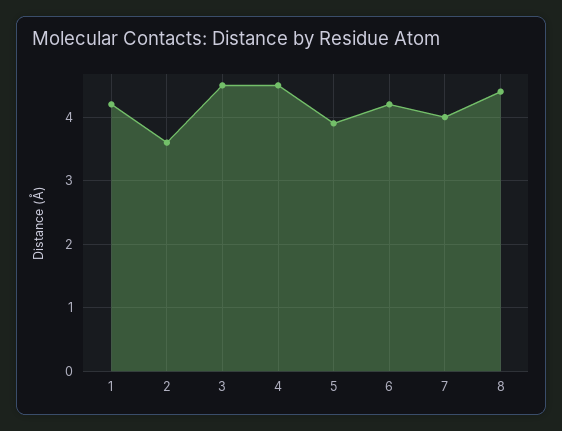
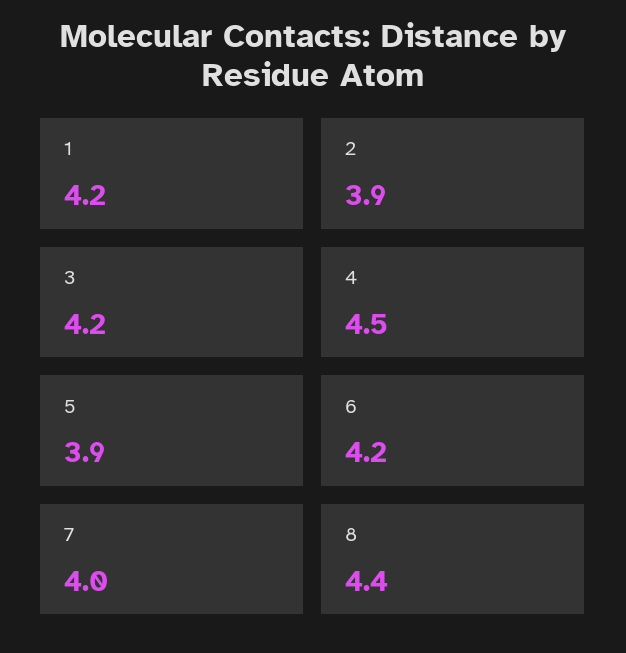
2: 3.6 -> 3.9
3: 4.5 -> 4.2

